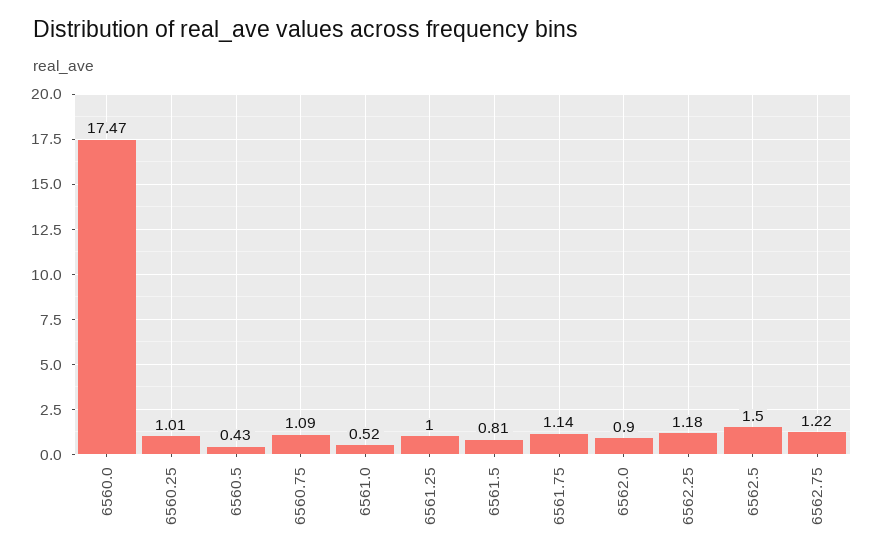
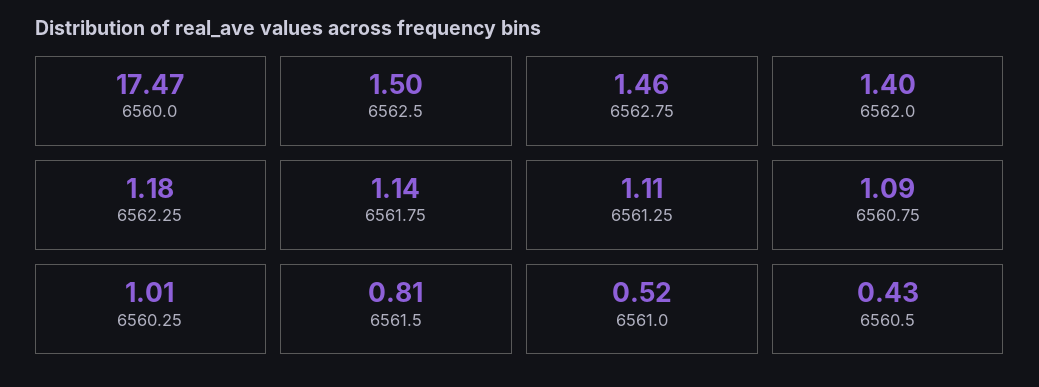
6561.25: 1 -> 1.11
6562.0: 0.9 -> 1.4
6562.75: 1.22 -> 1.46

